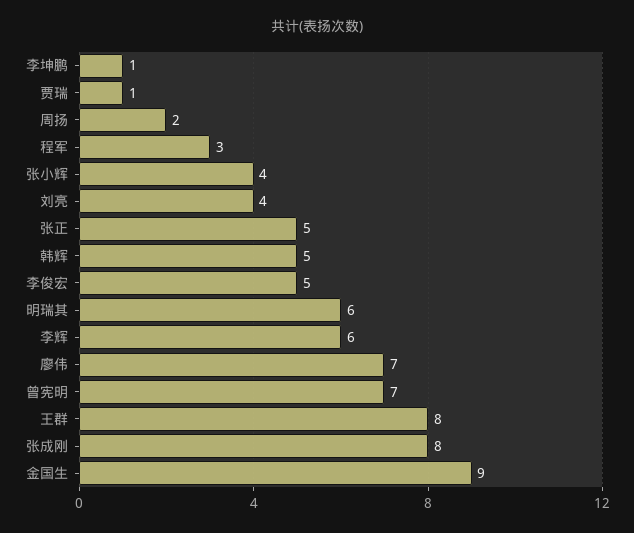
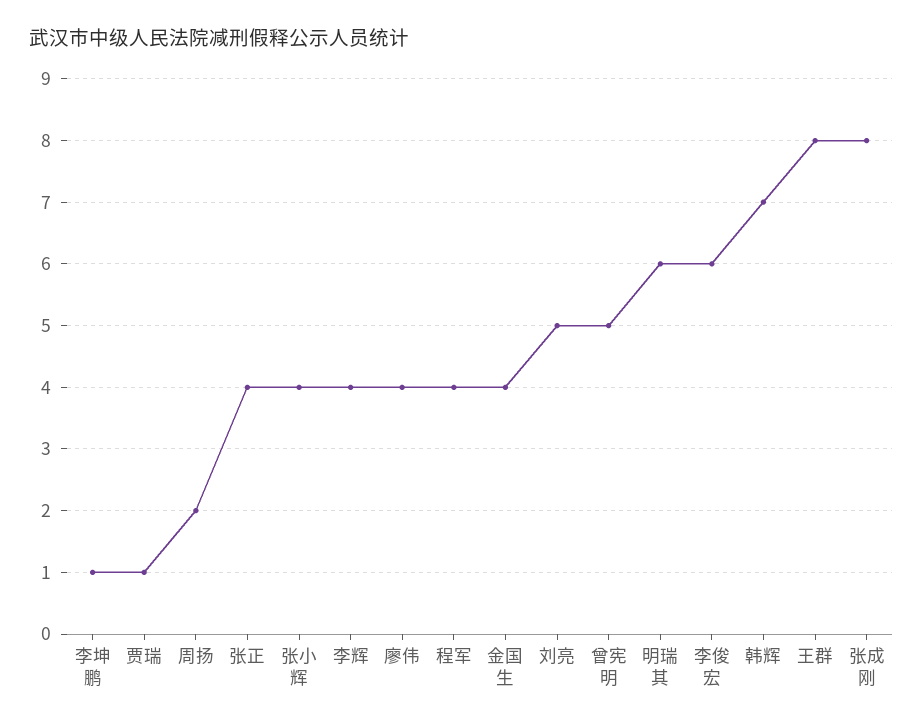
程军: 3 -> 4
刘亮: 4 -> 5
张正: 5 -> 4
韩辉: 5 -> 7
李俊宏: 5 -> 6
李辉: 6 -> 4
廖伟: 7 -> 4
曾宪明: 7 -> 5
金国生: 9 -> 4

